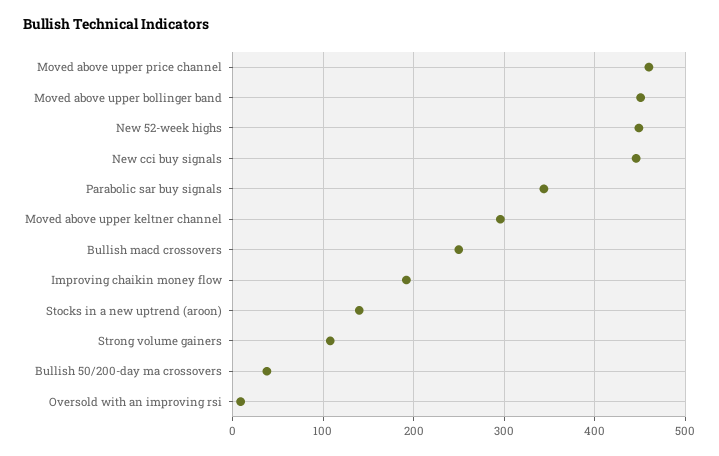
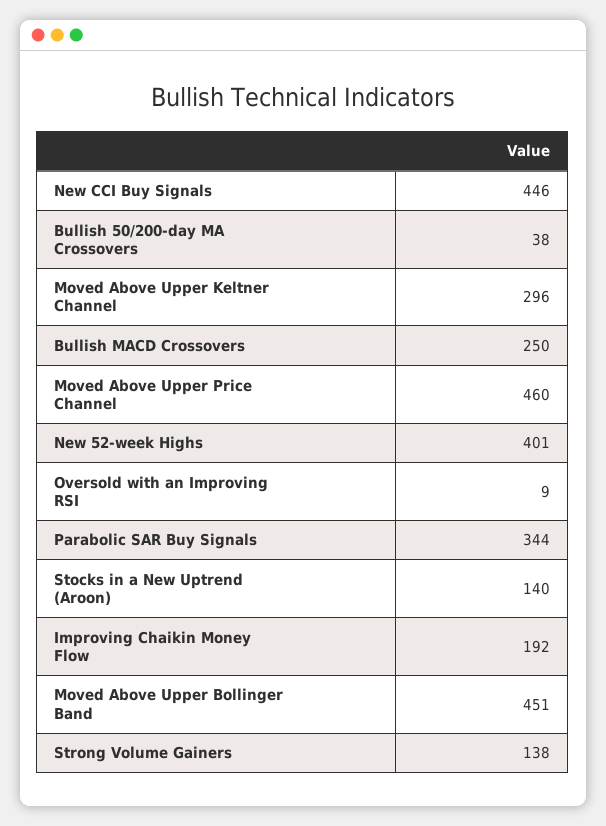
New 52-week highs: 450 -> 401
Strong volume gainers: 110 -> 138

